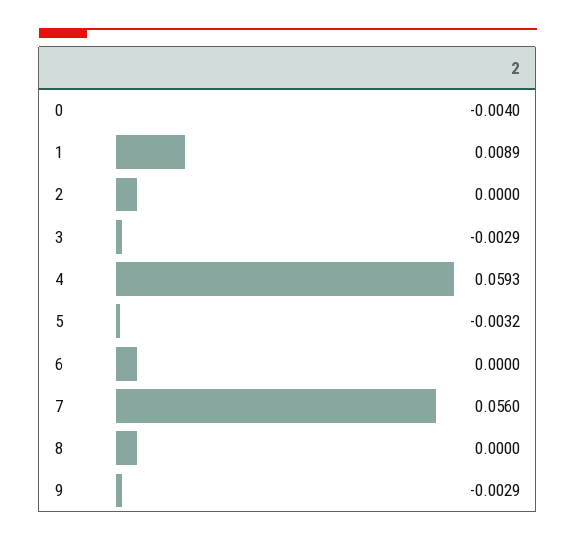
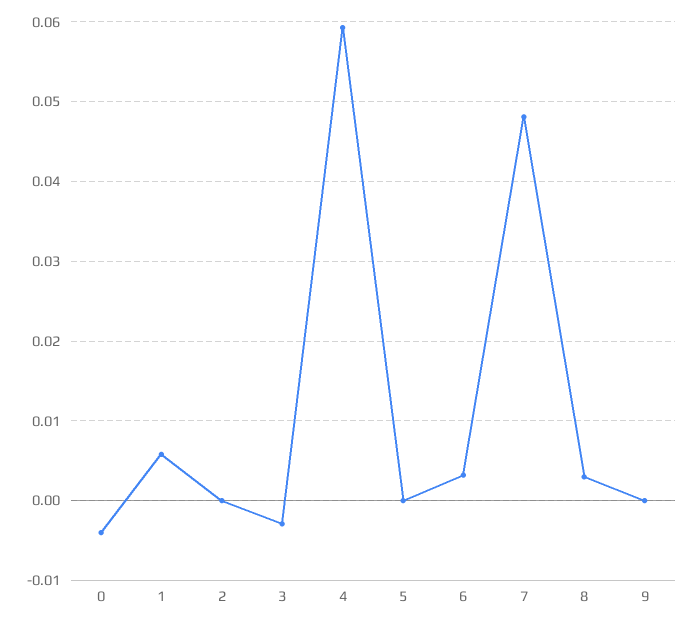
1: 0.0089 -> 0.006
5: -0.0032 -> 0
6: 0 -> 0.003
7: 0.056 -> 0.048
8: 0 -> 0.003
9: -0.0029 -> 0

